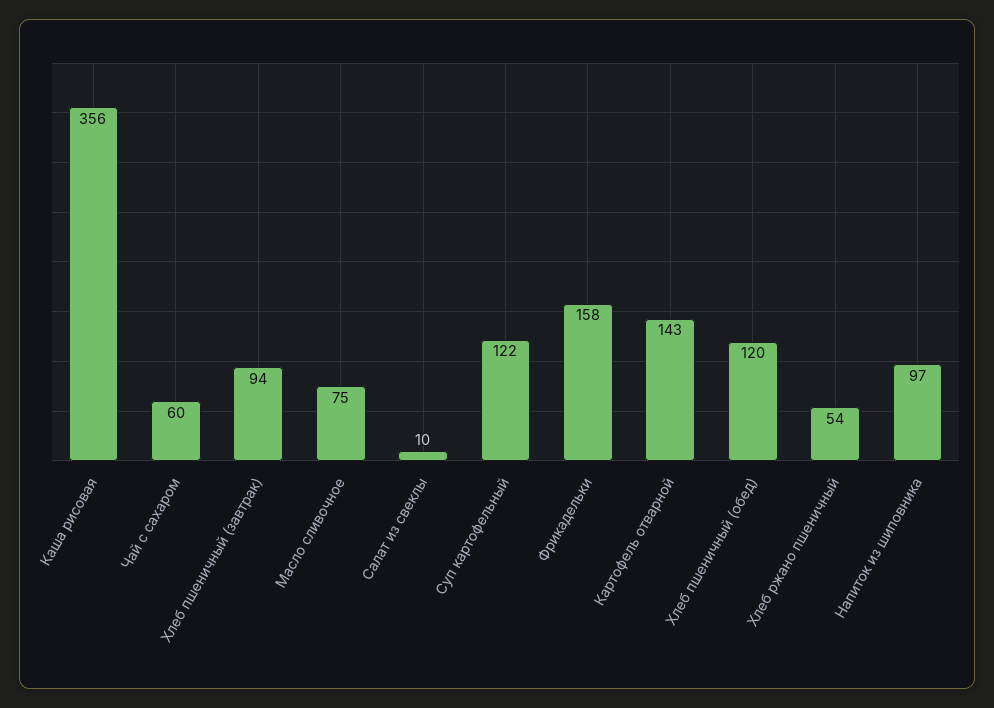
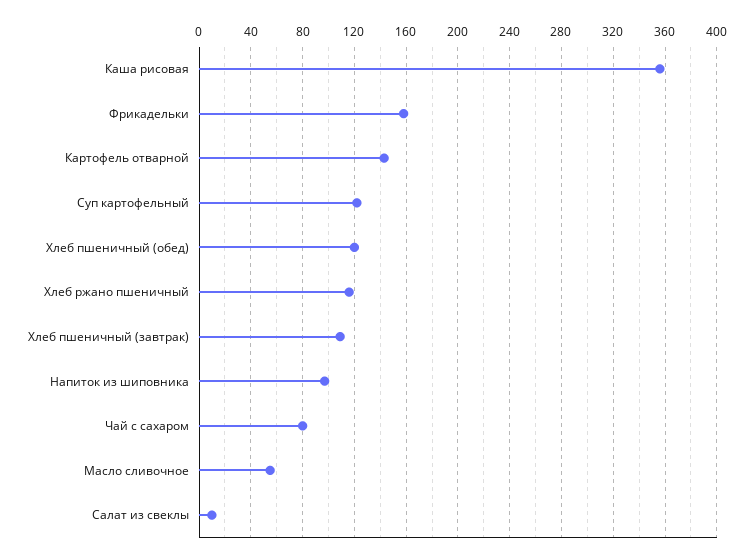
Чай с сахаром: 60 -> 80
Хлеб пшеничный (завтрак): 94 -> 110
Масло сливочное: 75 -> 55
Хлеб ржано пшеничный: 54 -> 115

